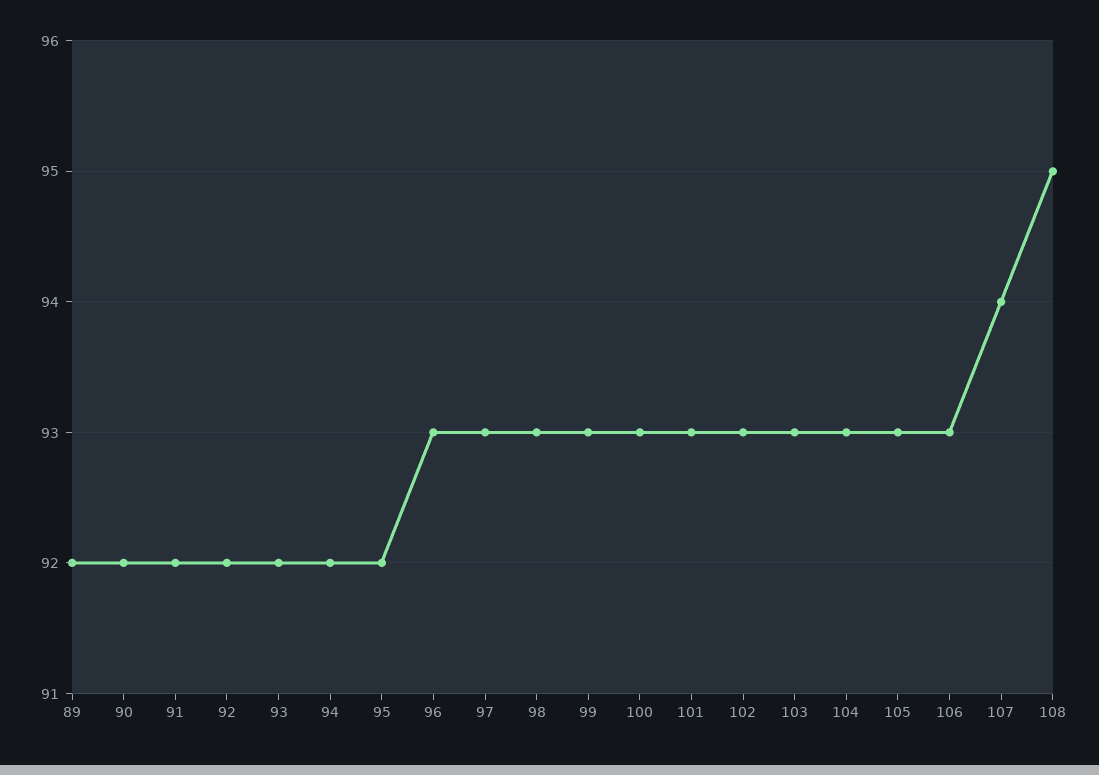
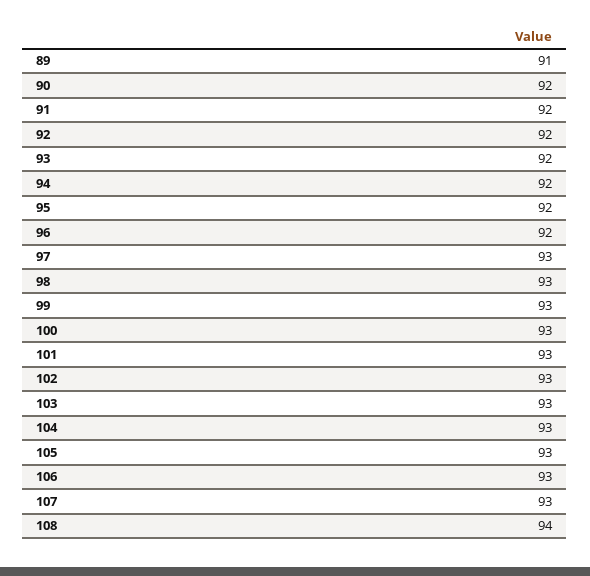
89: 92 -> 91
96: 93 -> 92
107: 94 -> 93
108: 95 -> 94

